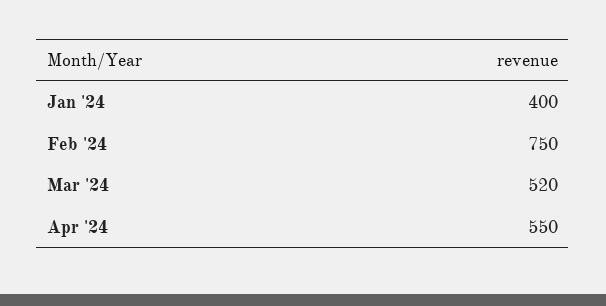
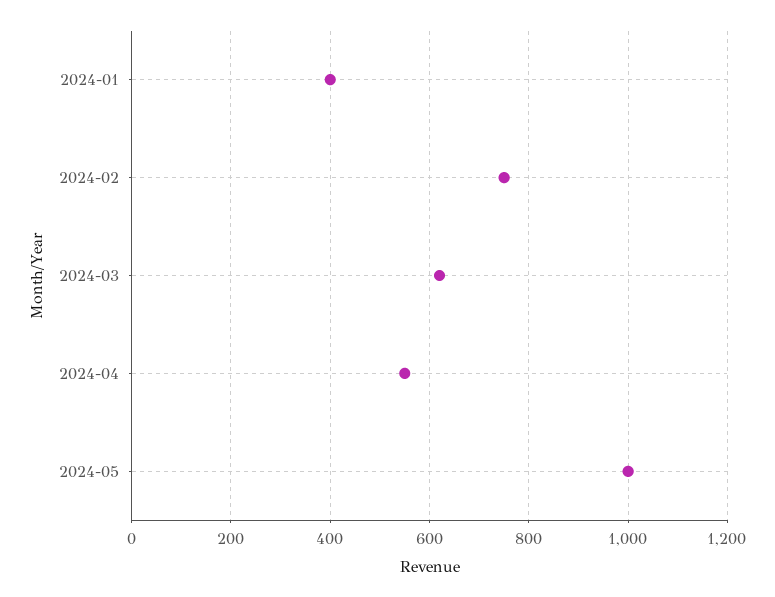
Mar '24: 520 -> 620
2024-05: none -> 1000

